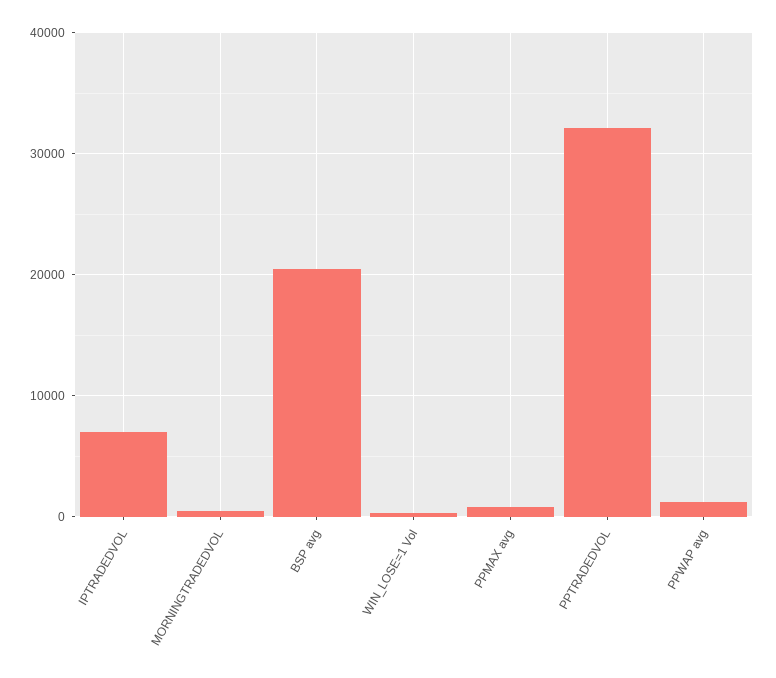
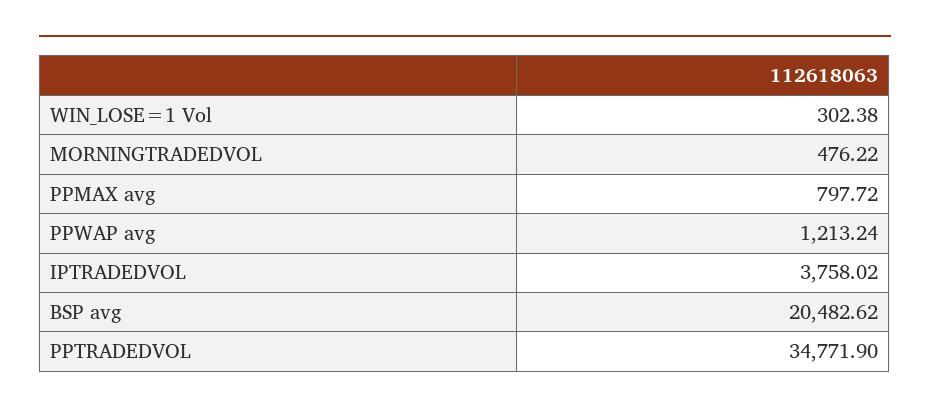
IPTRADEDVOL: 7000 -> 3758.02
PPTRADEDVOL: 32000 -> 34771.9

